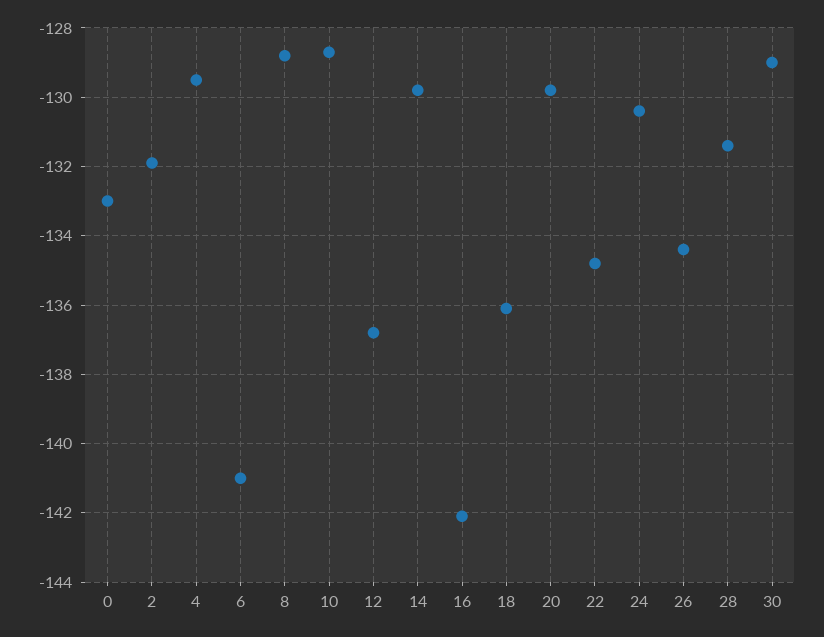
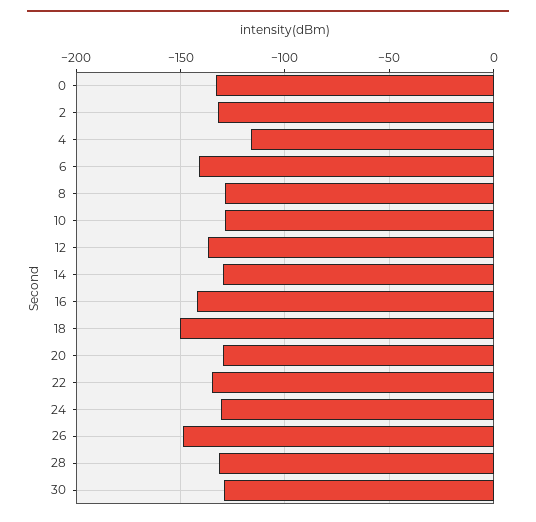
4: -129.5 -> -115
18: -136 -> -150
26: -134.5 -> -150

